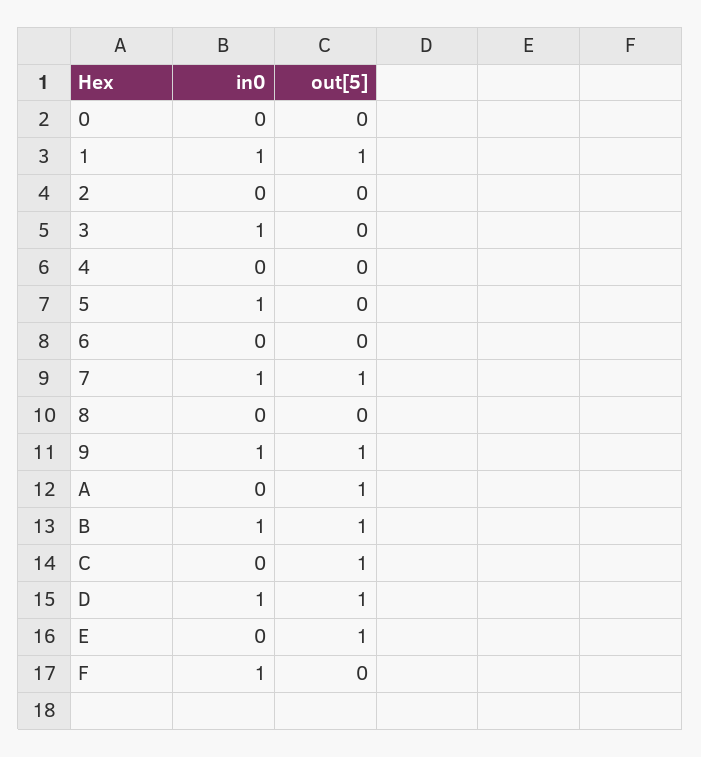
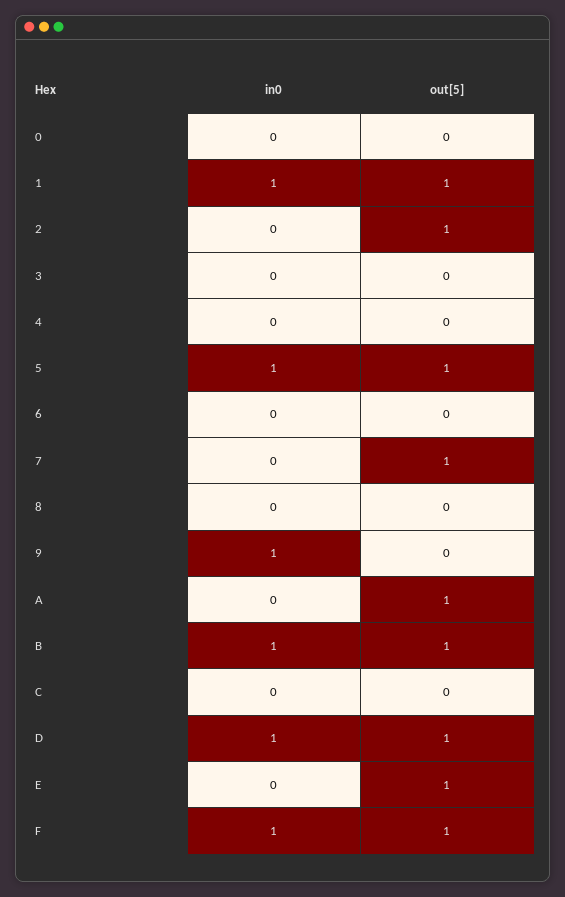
out[5], 2: 0 -> 1
in0, 3: 1 -> 0
out[5], 5: 0 -> 1
in0, 7: 1 -> 0
out[5], 9: 1 -> 0
out[5], C: 1 -> 0
out[5], F: 0 -> 1

